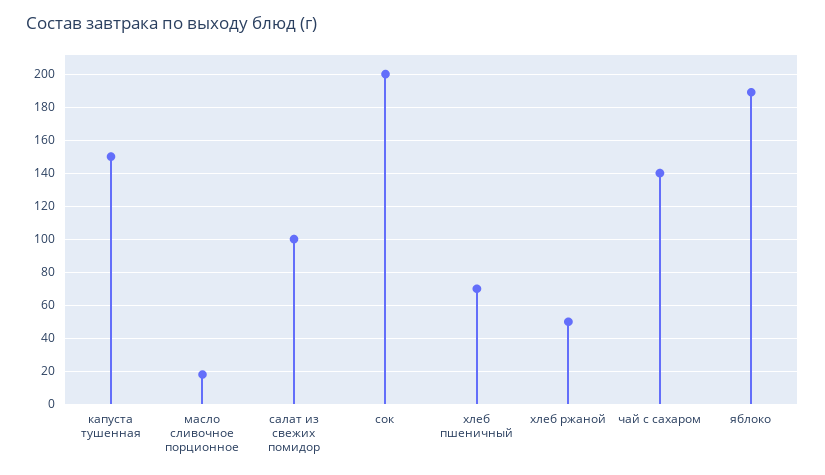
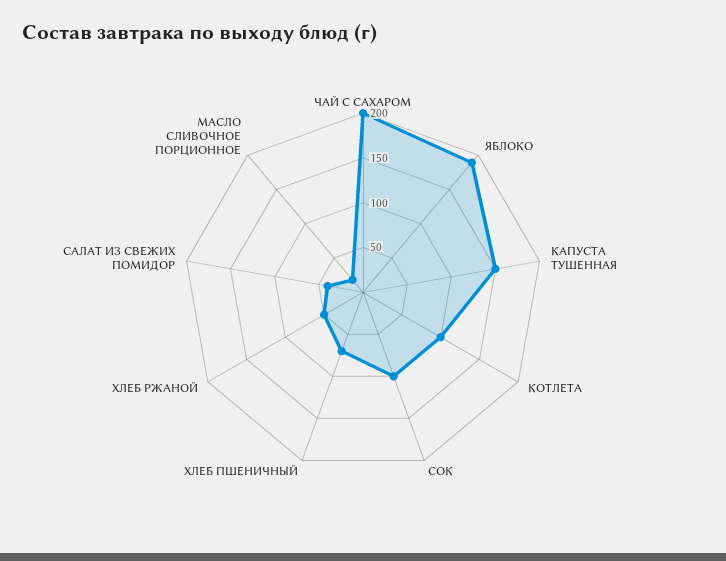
салат из свежих помидор: 100 -> 40
сок: 200 -> 100
чай с сахаром: 140 -> 200
КОТЛЕТА: none -> 100

